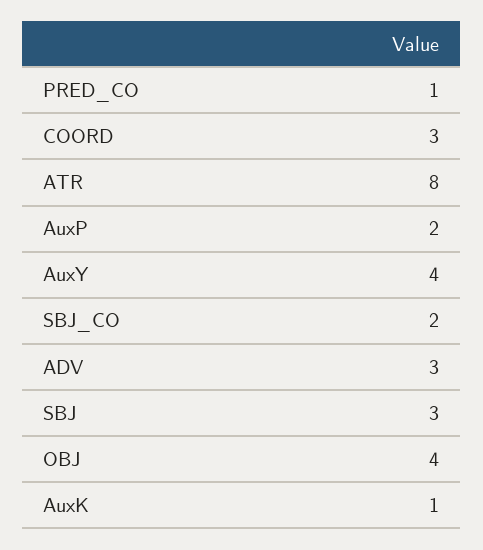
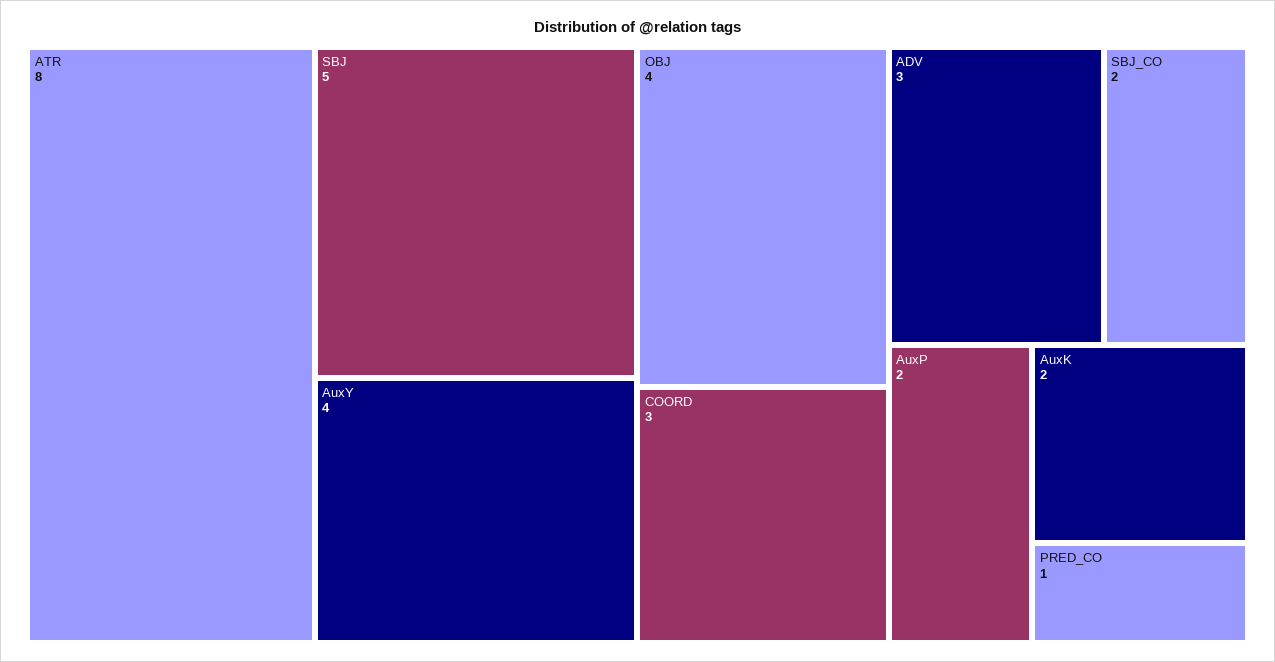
SBJ: 3 -> 5
AuxK: 1 -> 2

